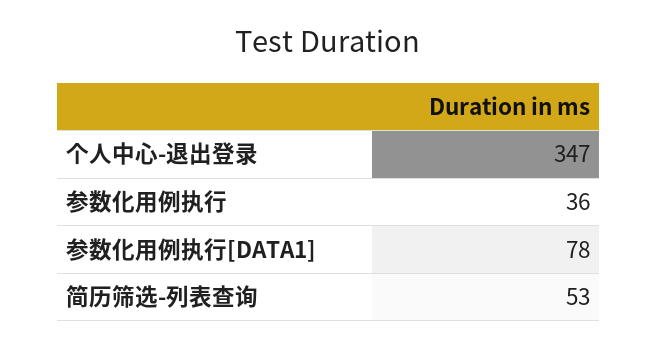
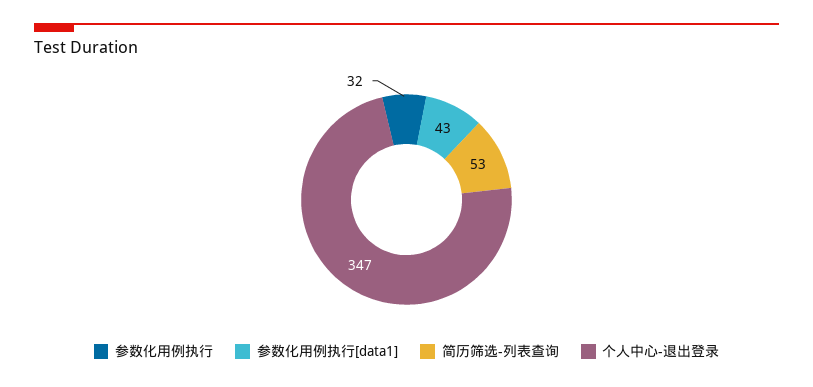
参数化用例执行: 36 -> 32
参数化用例执行[DATA1]: 78 -> 43

